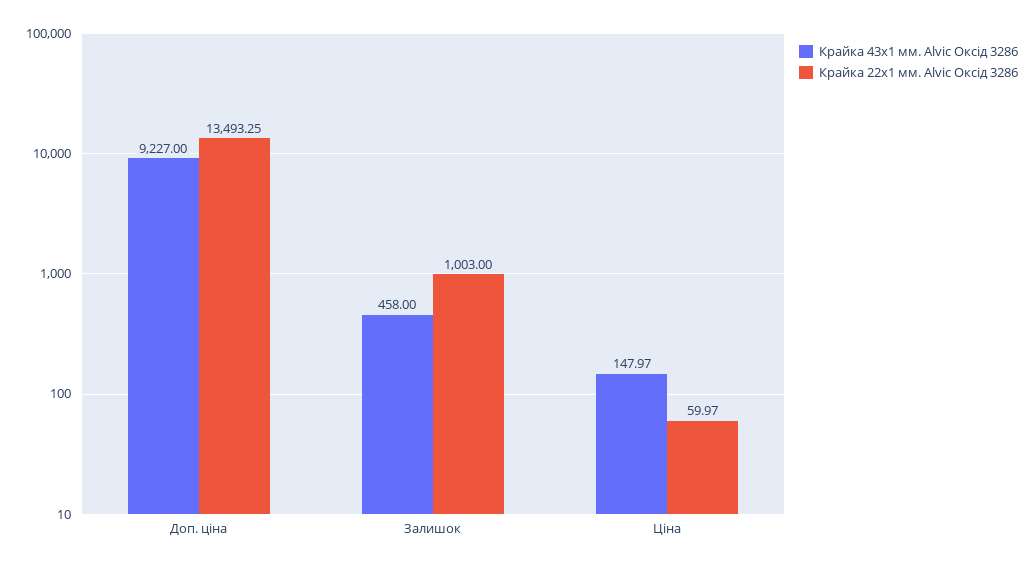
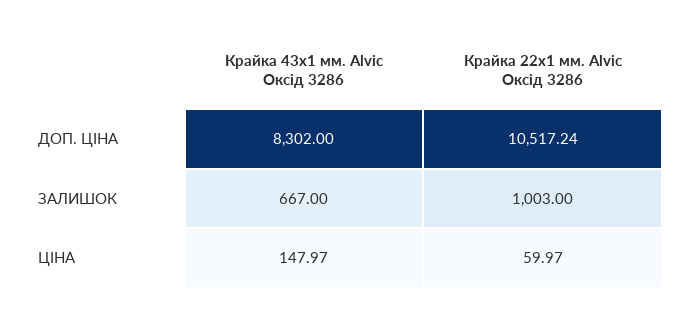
Крайка 43x1 мм. Alvic Оксід 3286, Доп. ціна: 9227 -> 8302
Крайка 22x1 мм. Alvic Оксід 3286, Доп. ціна: 13493.25 -> 10517.24
Крайка 43x1 мм. Alvic Оксід 3286, Залишок: 458 -> 667

